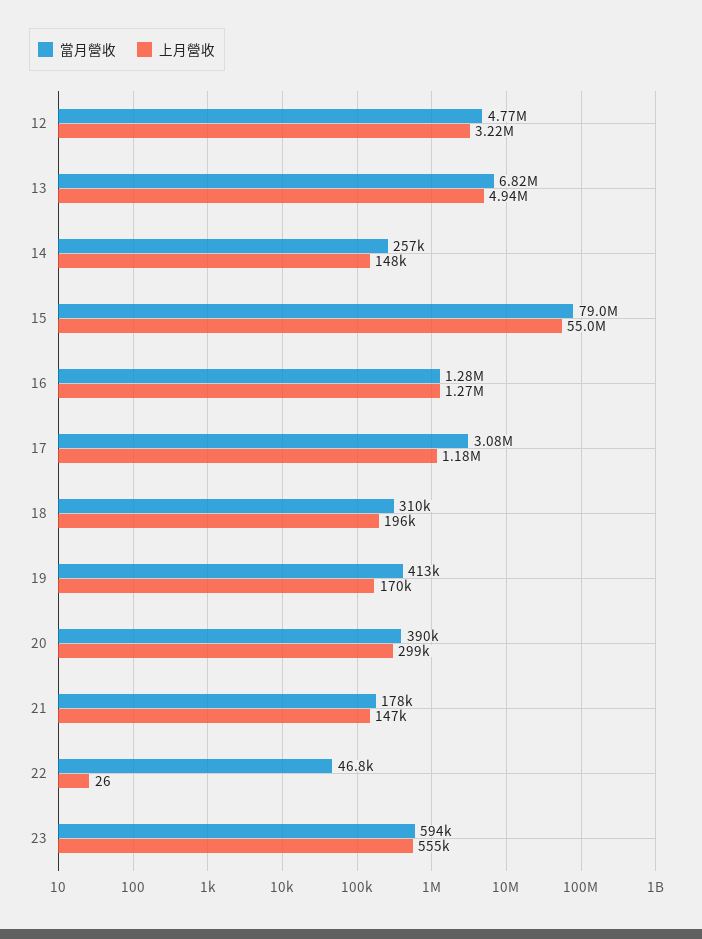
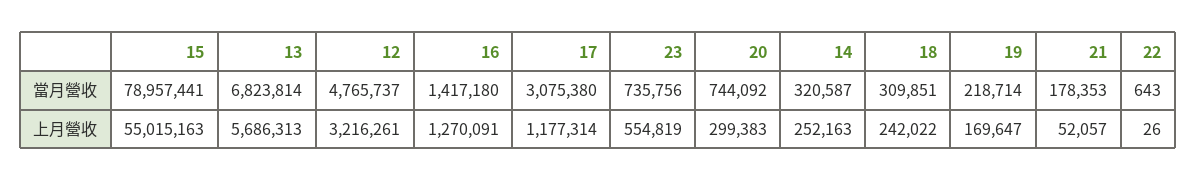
上月營收, 13: 4940000 -> 5686313
當月營收, 14: 257000 -> 320587
上月營收, 14: 148000 -> 252163
當月營收, 16: 1280000 -> 1417180
上月營收, 18: 196000 -> 242022
當月營收, 19: 413000 -> 218714
當月營收, 20: 390000 -> 744092
上月營收, 21: 147000 -> 52057
當月營收, 22: 46800 -> 643
當月營收, 23: 594000 -> 735756

